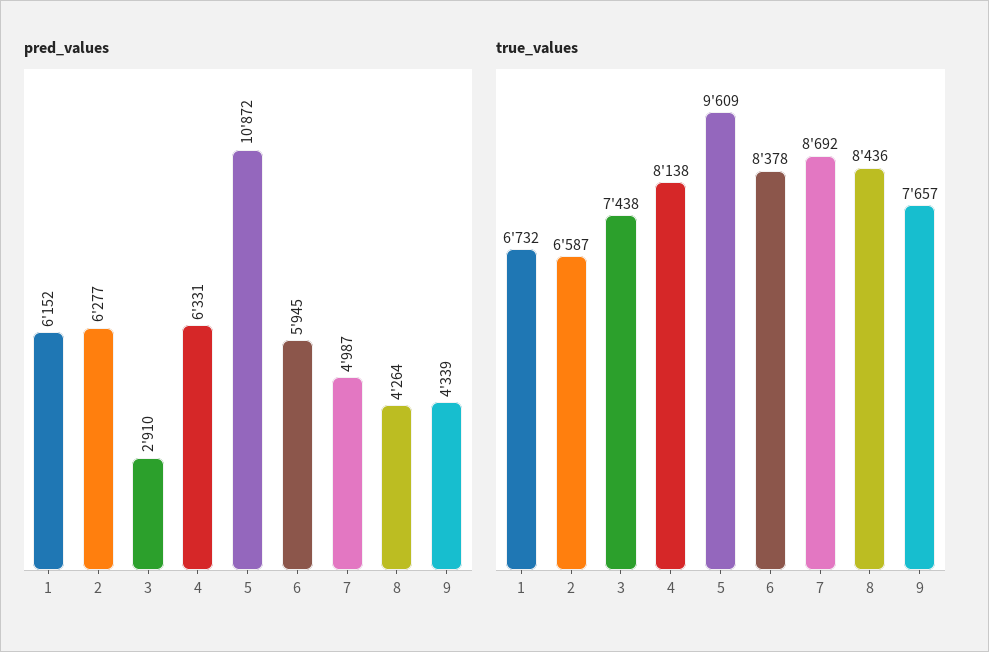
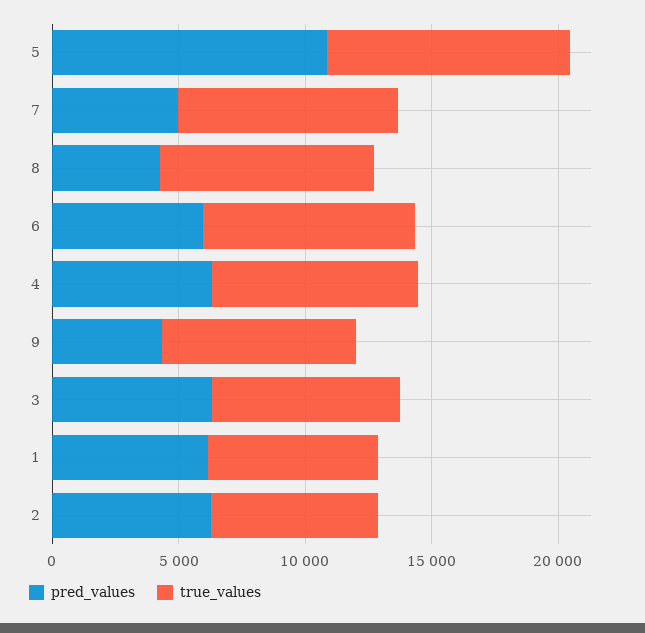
pred_values, 3: 2910 -> 6000

